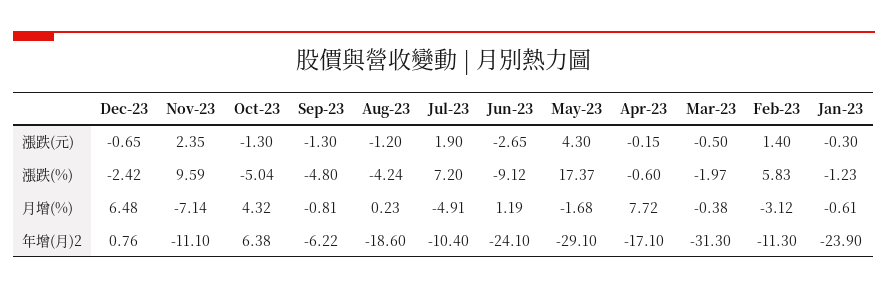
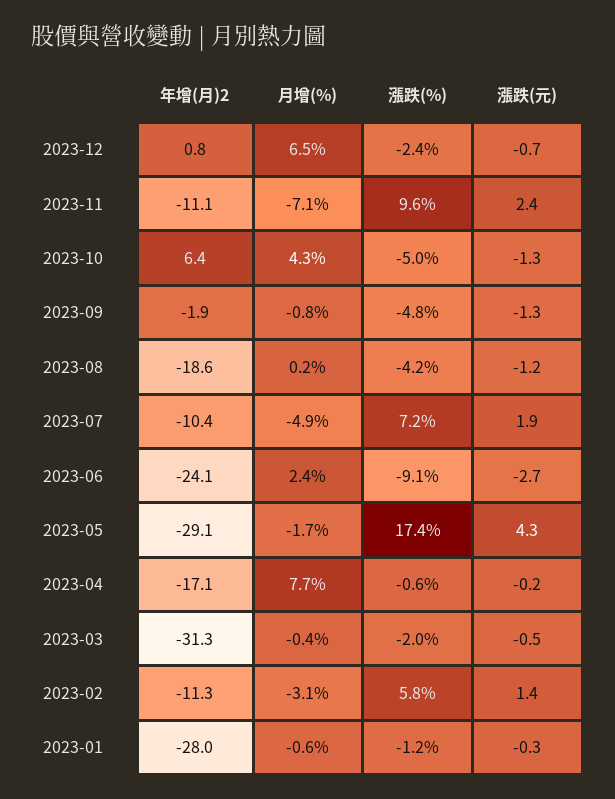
Jun-23, 月增(%): 1.19 -> 2.4
Sep-23, 年增(月)2: -6.22 -> -1.9
Jan-23, 年增(月)2: -23.9 -> -28

